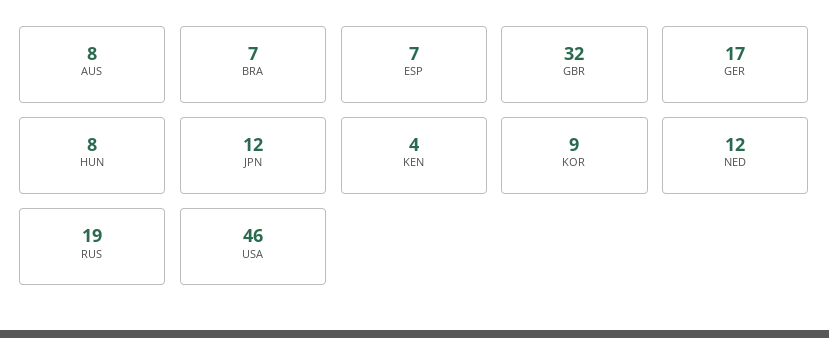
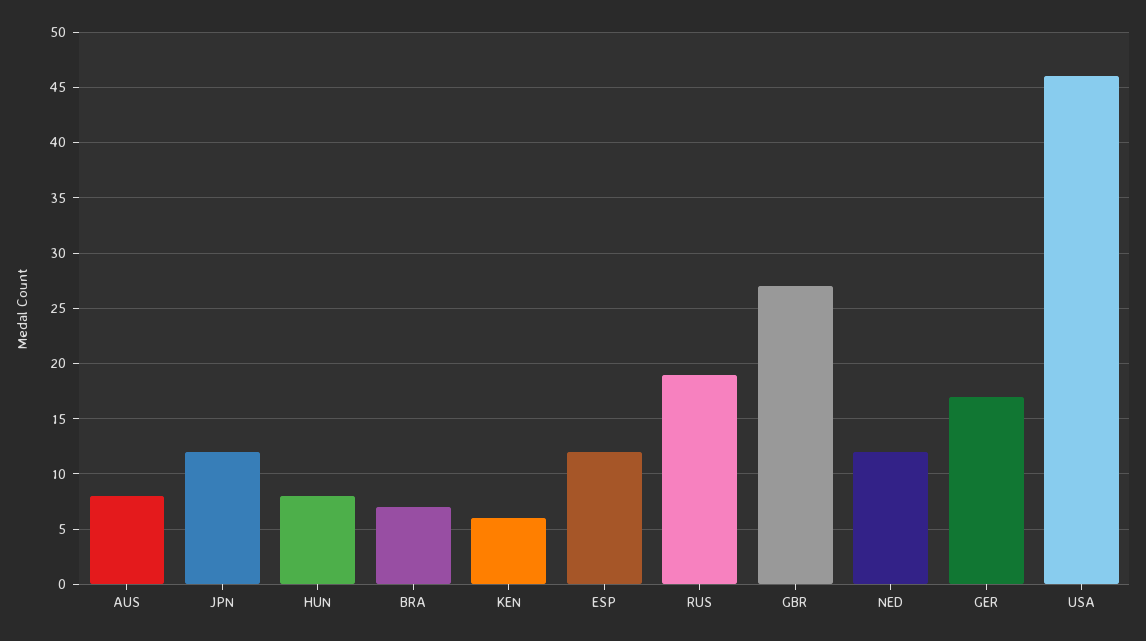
ESP: 7 -> 12
GBR: 32 -> 27
KEN: 4 -> 6
KOR: 9 -> none

